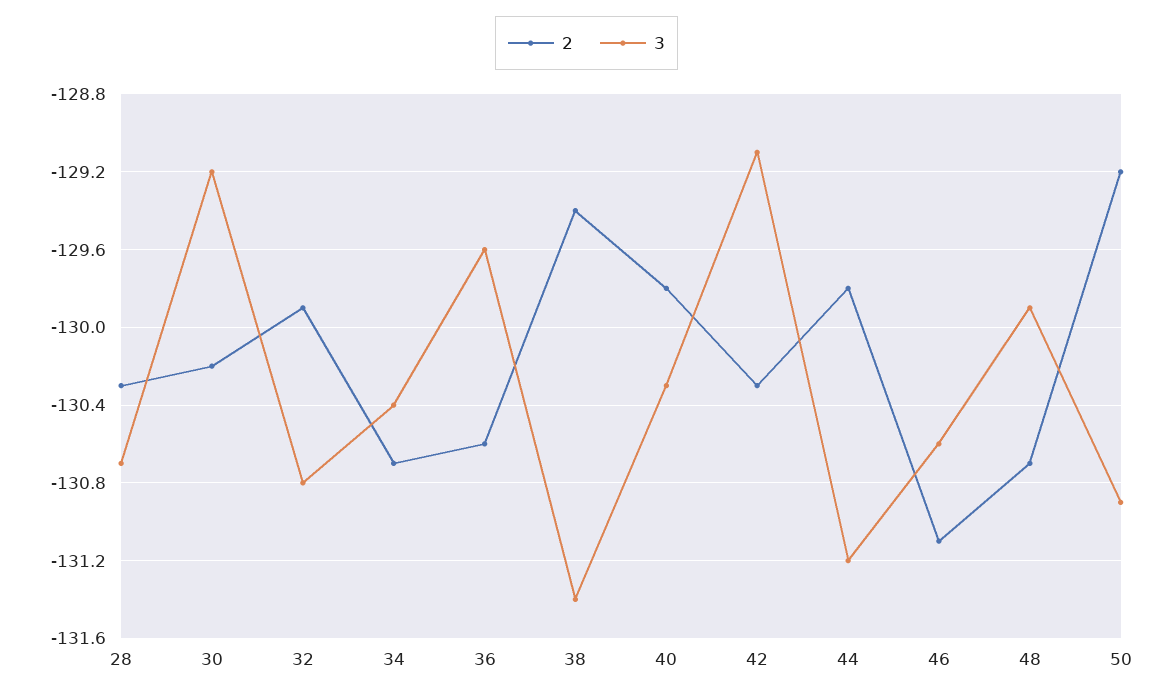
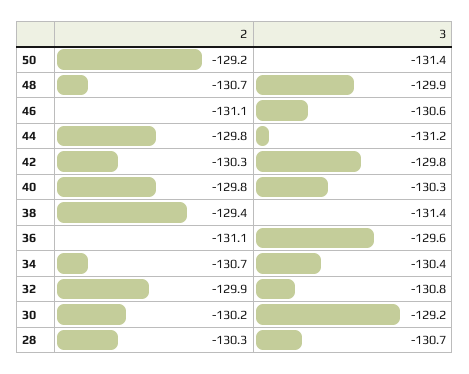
2, 36: -130.6 -> -131.1
3, 42: -129.1 -> -129.8
3, 50: -130.9 -> -131.4

